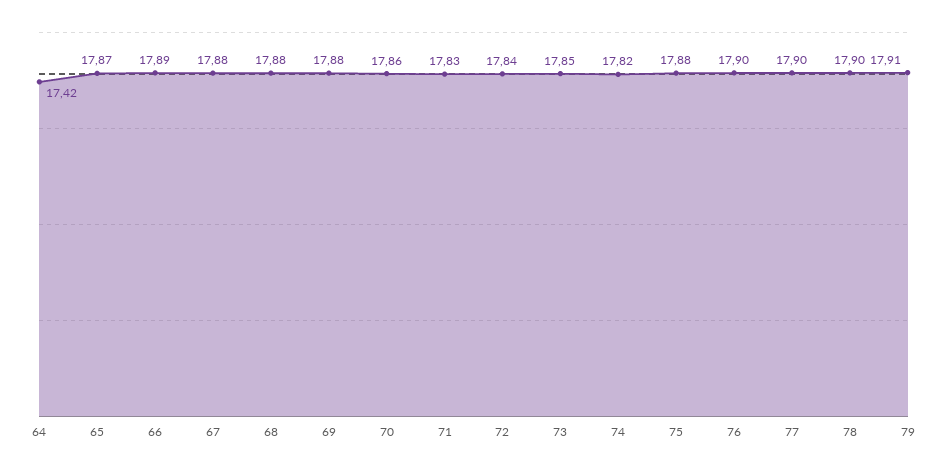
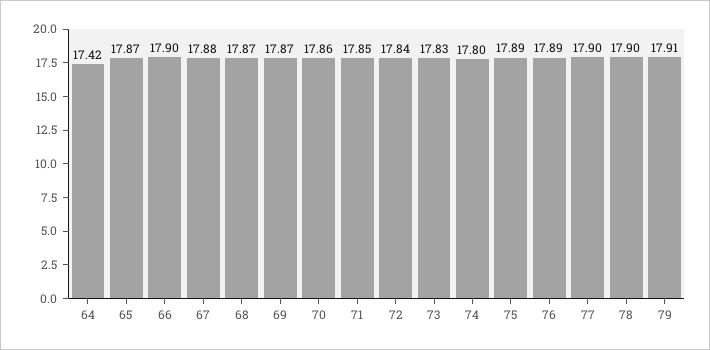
66: 17.89 -> 17.9
68: 17.88 -> 17.87
69: 17.88 -> 17.87
71: 17.83 -> 17.85
73: 17.85 -> 17.83
74: 17.82 -> 17.8
75: 17.88 -> 17.89
76: 17.9 -> 17.89

